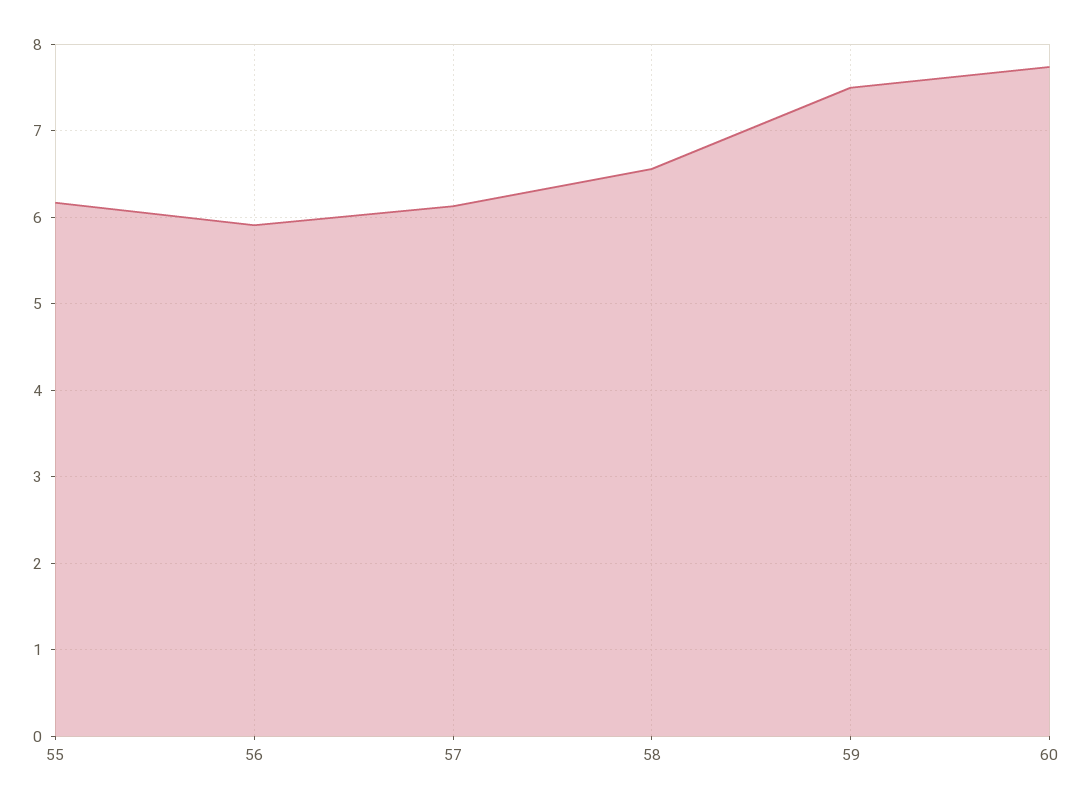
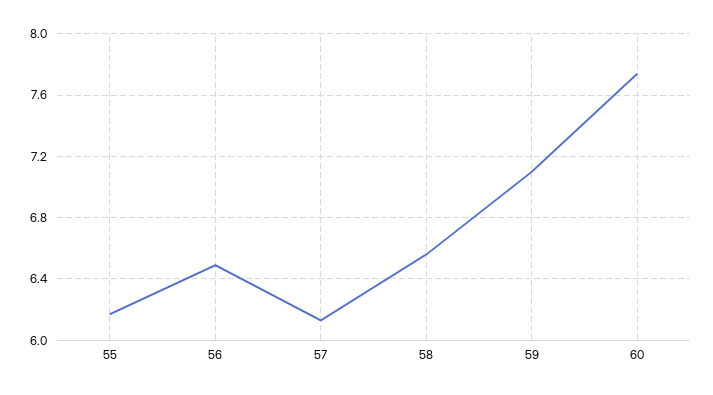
56: 5.9 -> 6.5
59: 7.5 -> 7.1

